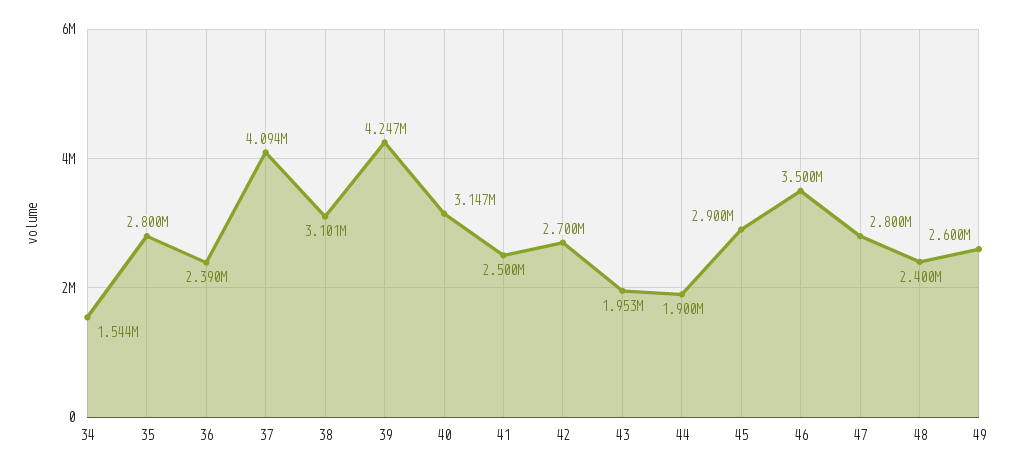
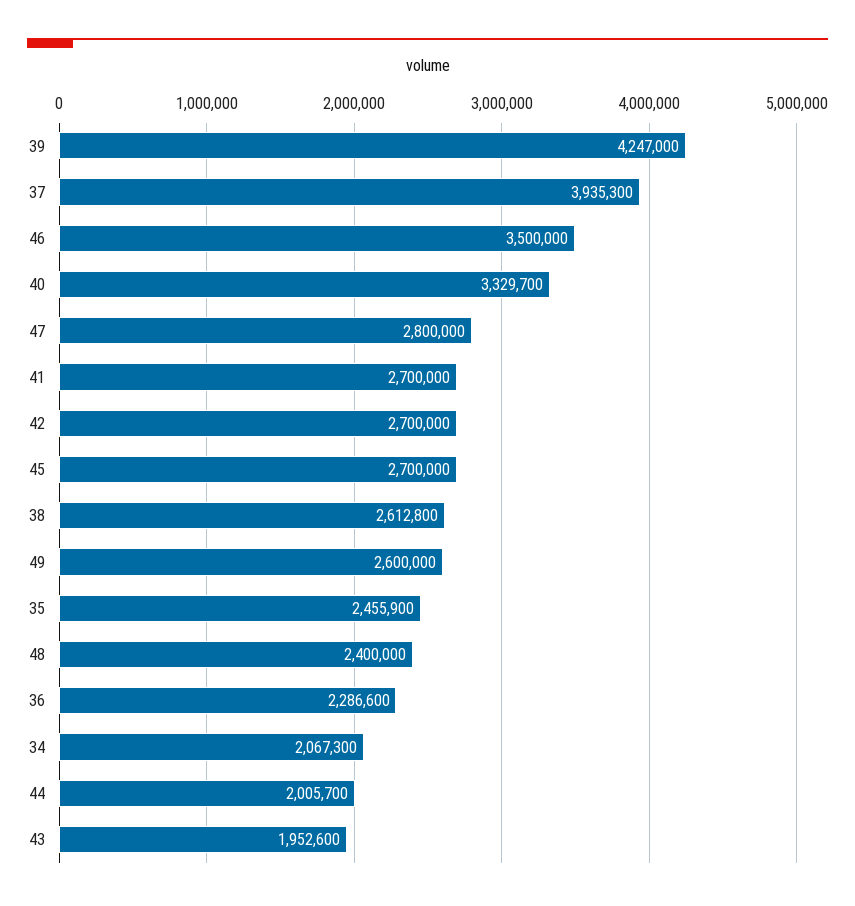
34: 1544000 -> 2067300
35: 2800000 -> 2455900
36: 2390000 -> 2286600
37: 4094000 -> 3935300
38: 3101000 -> 2612800
40: 3147000 -> 3329700
41: 2500000 -> 2700000
44: 1900000 -> 2005700
45: 2900000 -> 2700000

